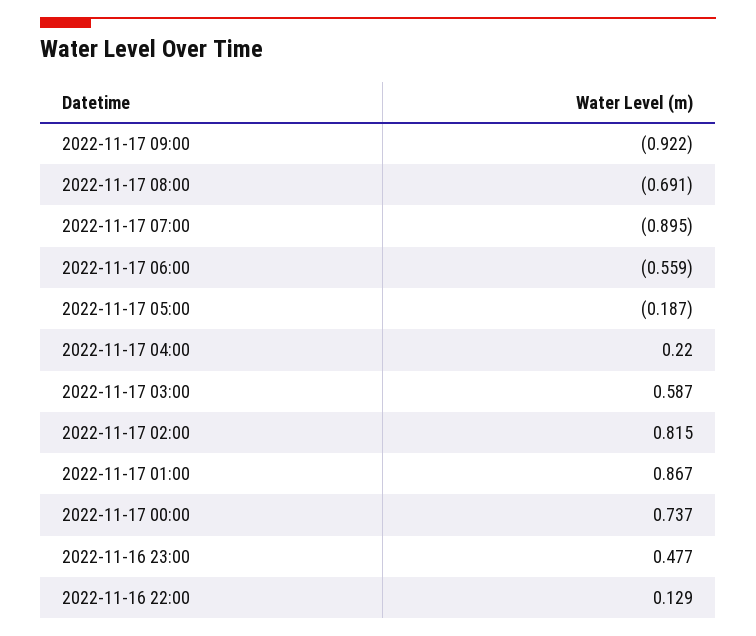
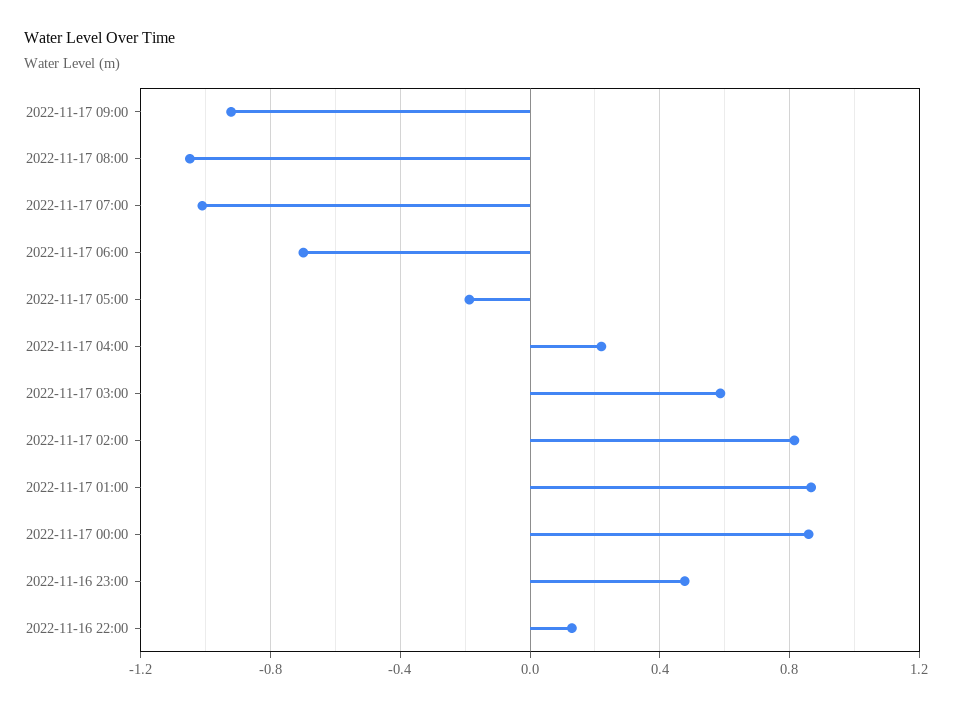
2022-11-17 08:00: -0.691 -> -1.05
2022-11-17 07:00: -0.895 -> -1
2022-11-17 06:00: -0.559 -> -0.7
2022-11-17 00:00: 0.737 -> 0.85

